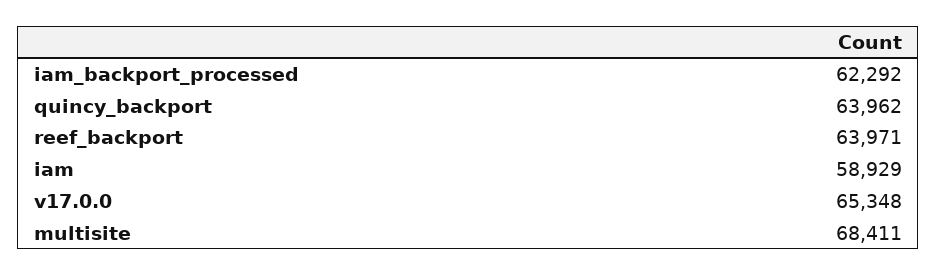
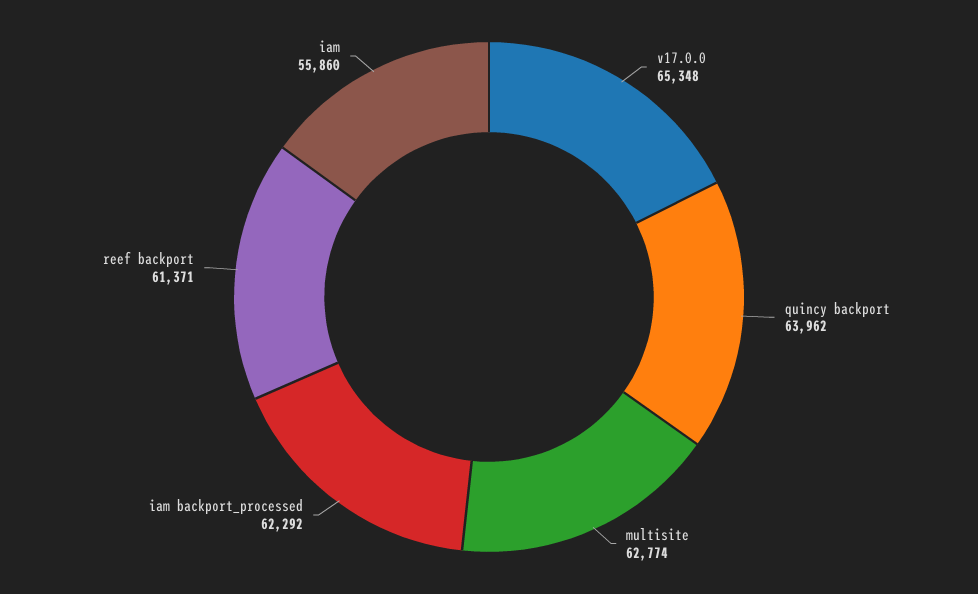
reef_backport: 63971 -> 61371
iam: 58929 -> 55860
multisite: 68411 -> 62774

